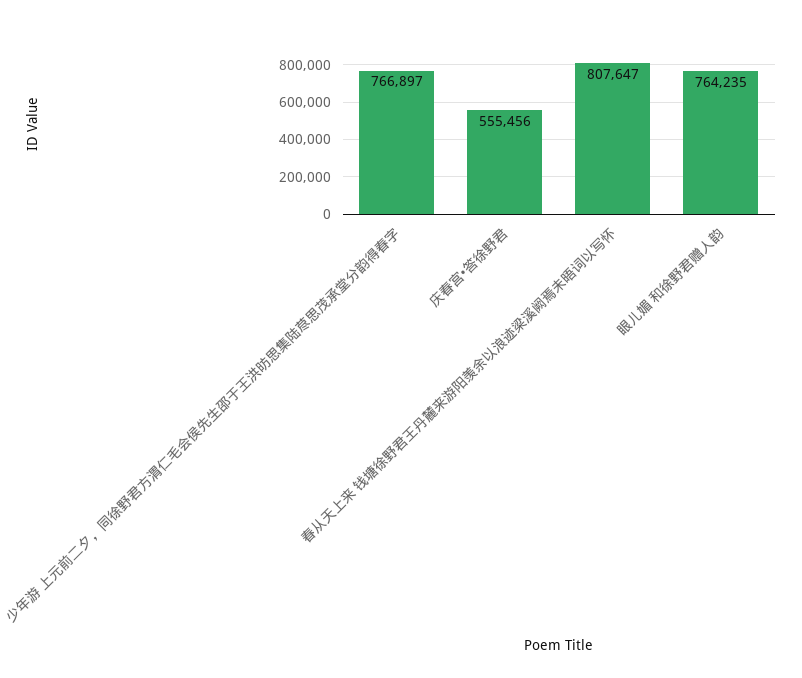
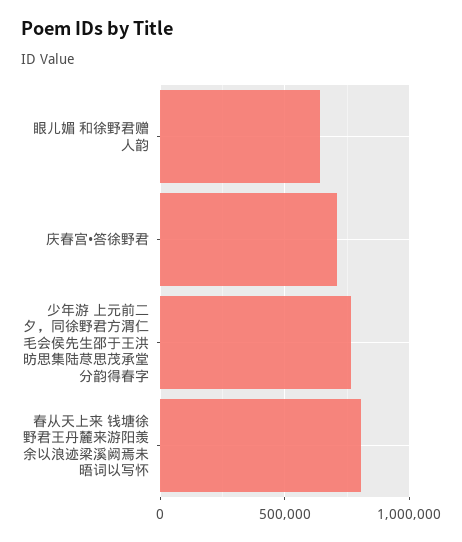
庆春宫•答徐野君: 555456 -> 700000
眼儿媚 和徐野君赠人韵: 764235 -> 650000

